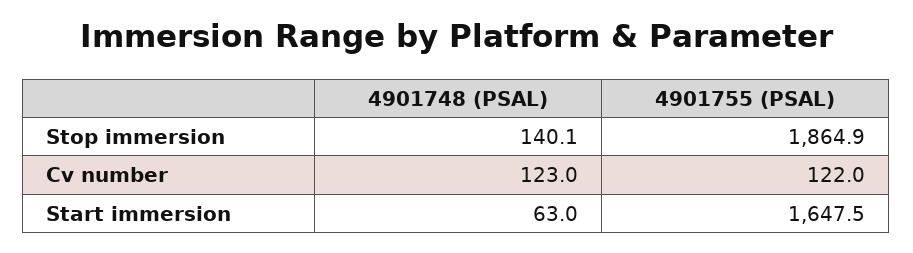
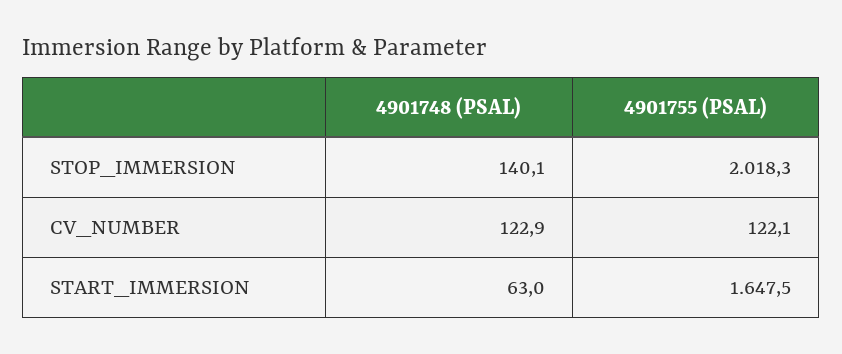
4901755 (PSAL), Stop immersion: 1864.9 -> 2018.3
4901748 (PSAL), Cv number: 123 -> 122.9
4901755 (PSAL), Cv number: 122 -> 122.1

